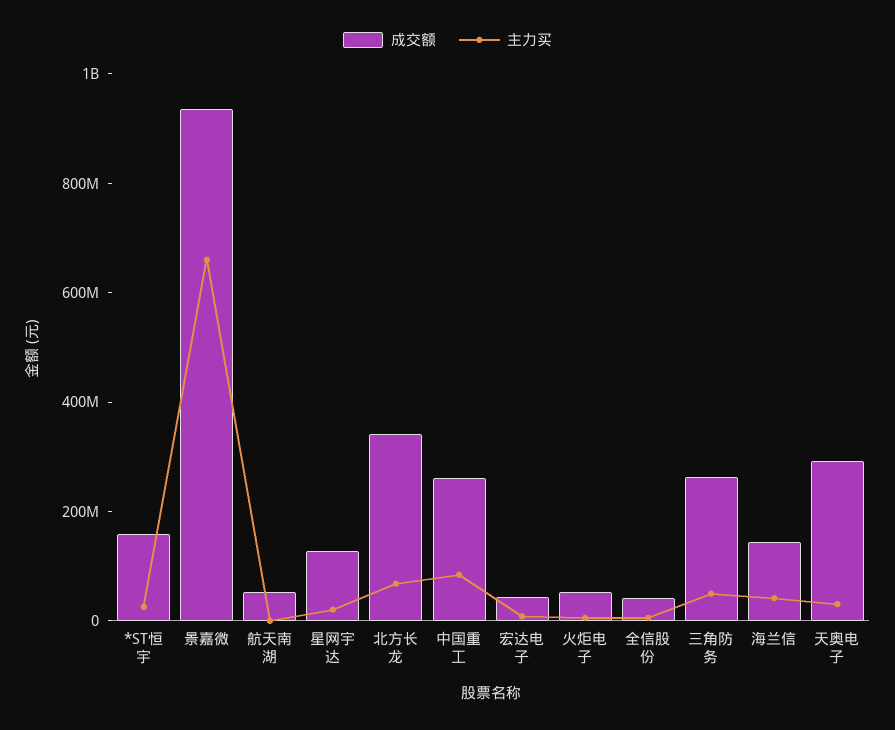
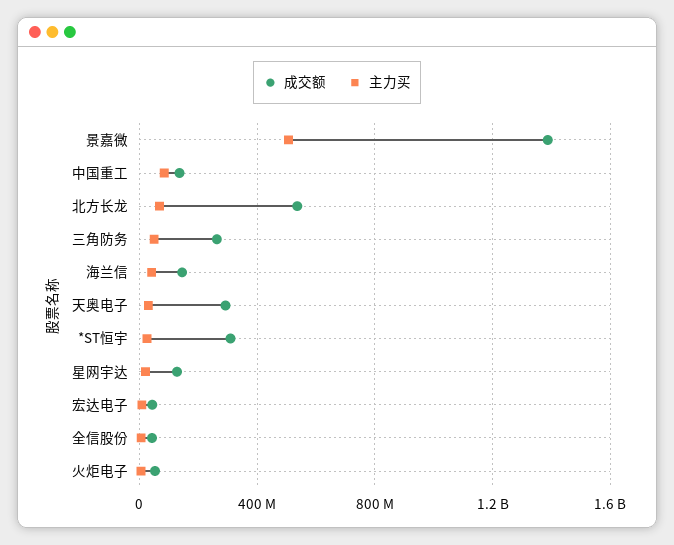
成交额, *ST恒宇: 150000000 -> 300000000
成交额, 景嘉微: 950000000 -> 1400000000
主力买, 景嘉微: 650000000 -> 500000000
成交额, 航天南湖: 50000000 -> none
主力买, 航天南湖: 0 -> none
成交额, 北方长龙: 350000000 -> 550000000
成交额, 中国重工: 250000000 -> 150000000

